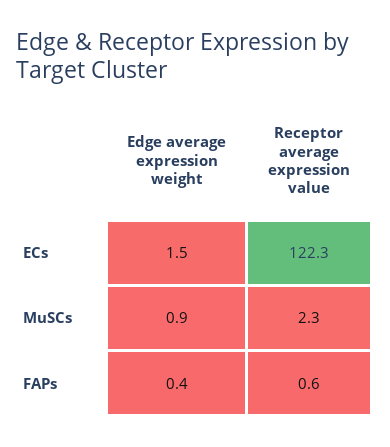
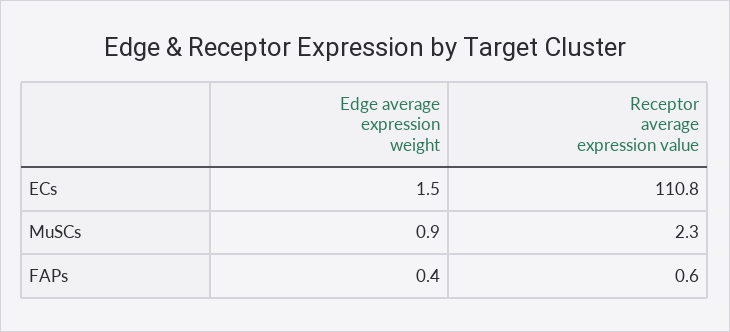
Receptor average expression value, ECs: 122.3 -> 110.8

